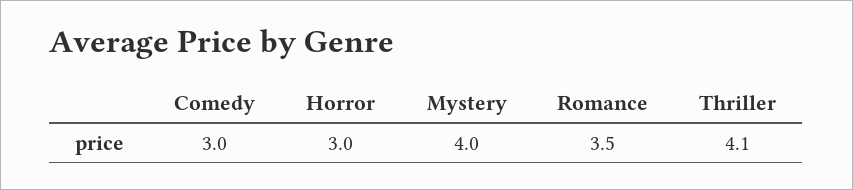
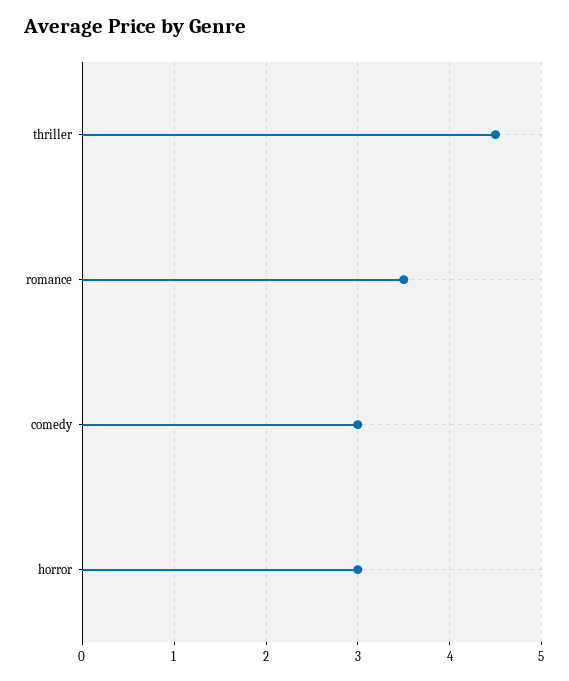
Mystery: 4 -> none
Thriller: 4.1 -> 4.5

